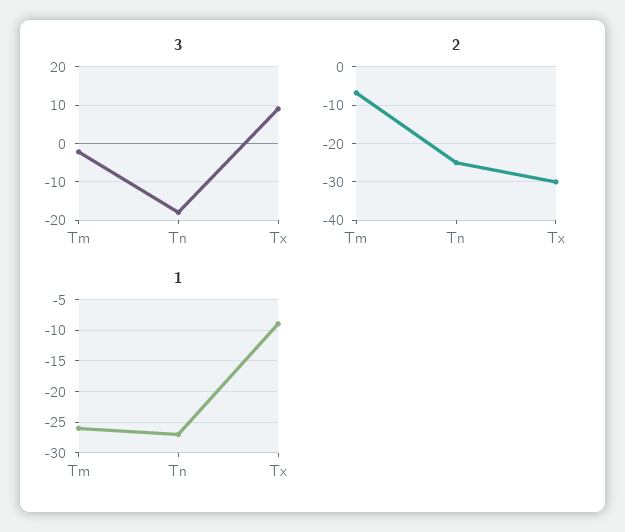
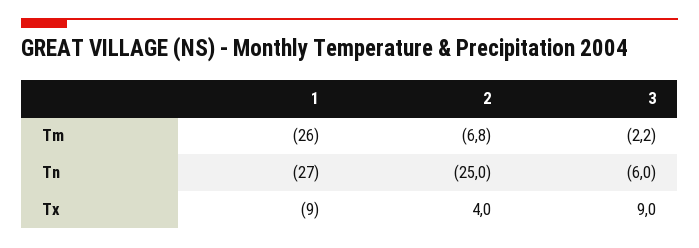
3, Tn: -18 -> -6
2, Tx: -30 -> 4

